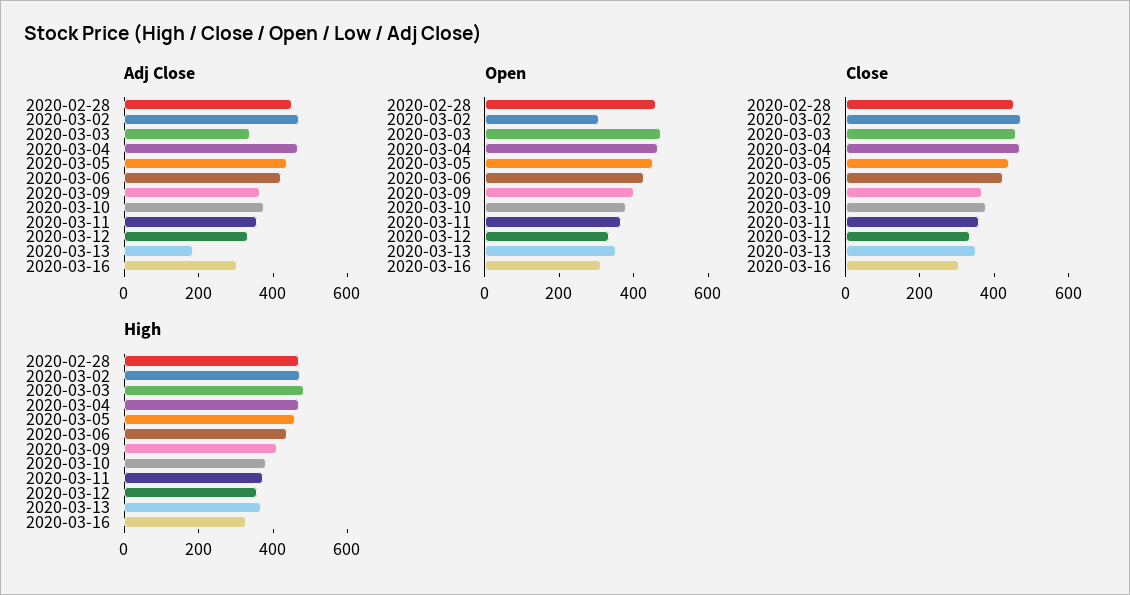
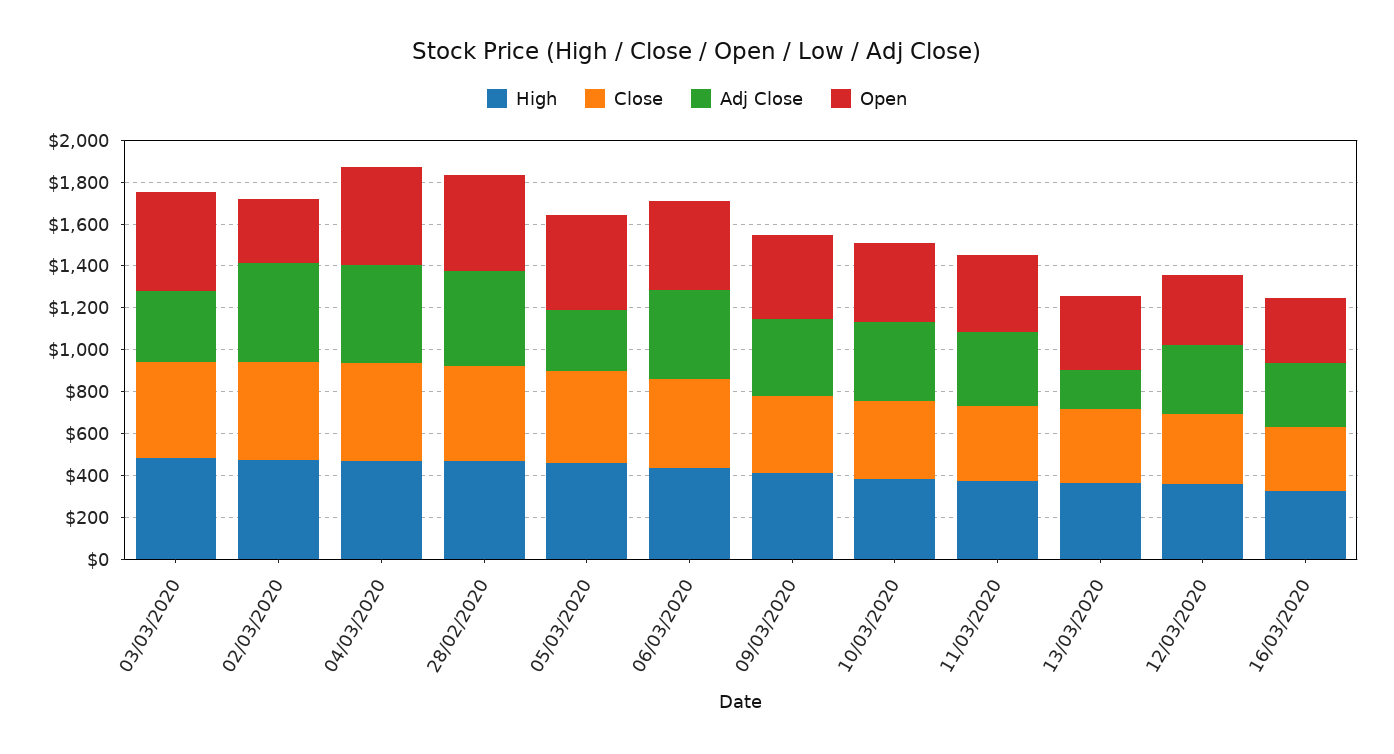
Adj Close, 2020-03-05: 450 -> 300

